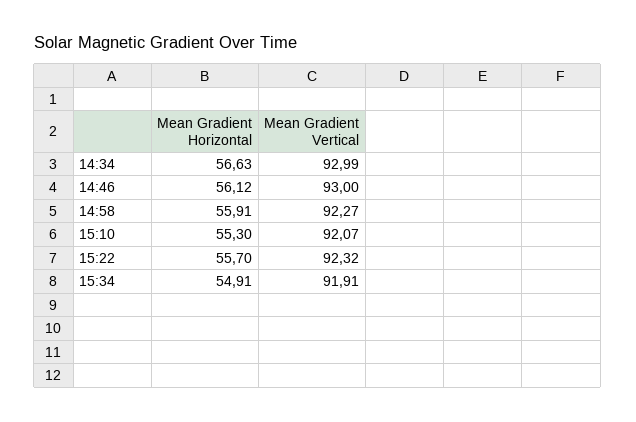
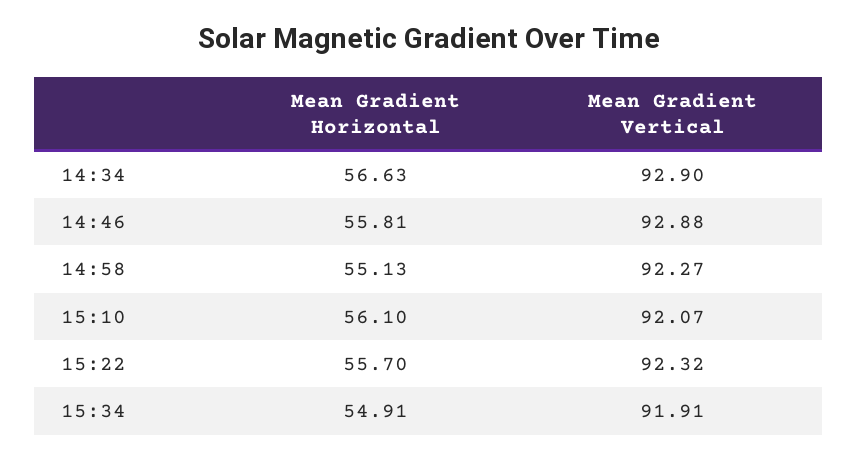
Mean Gradient Vertical, 14:34: 92.99 -> 92.9
Mean Gradient Horizontal, 14:46: 56.12 -> 55.81
Mean Gradient Vertical, 14:46: 93 -> 92.88
Mean Gradient Horizontal, 14:58: 55.91 -> 55.13
Mean Gradient Horizontal, 15:10: 55.3 -> 56.1

